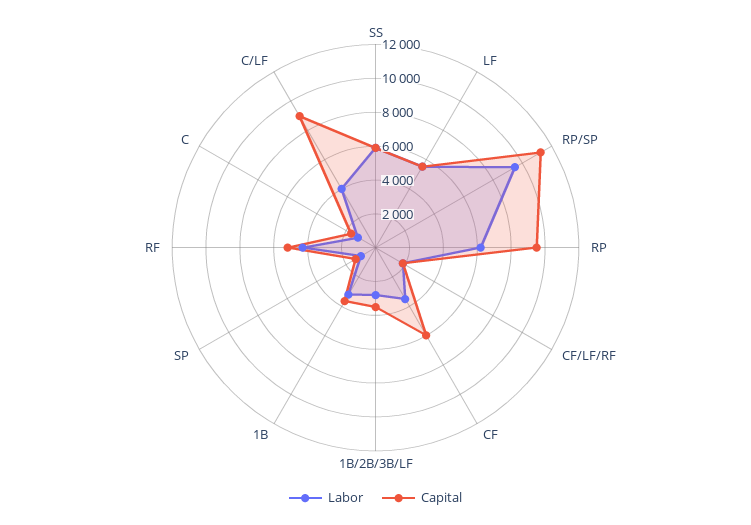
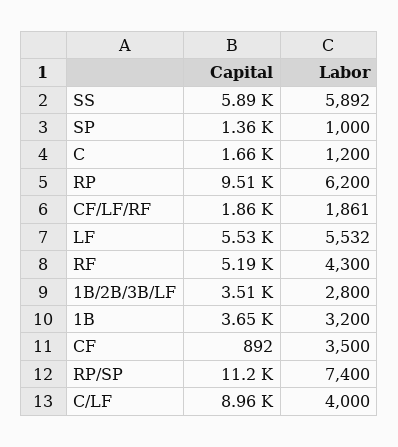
Labor, RP/SP: 9500 -> 7400
Capital, CF: 6000 -> 892

